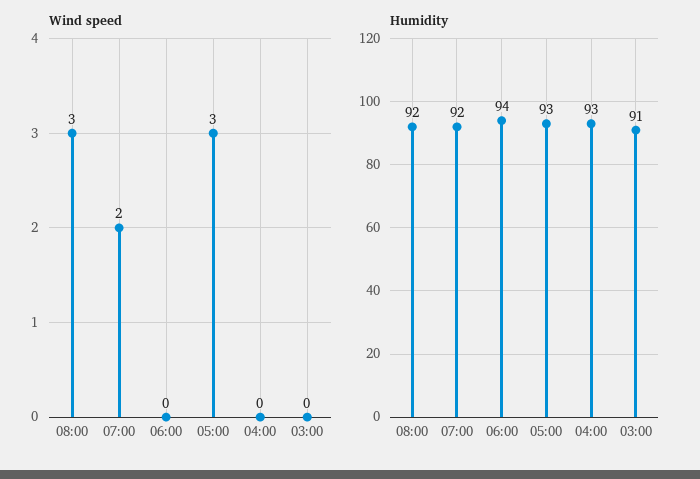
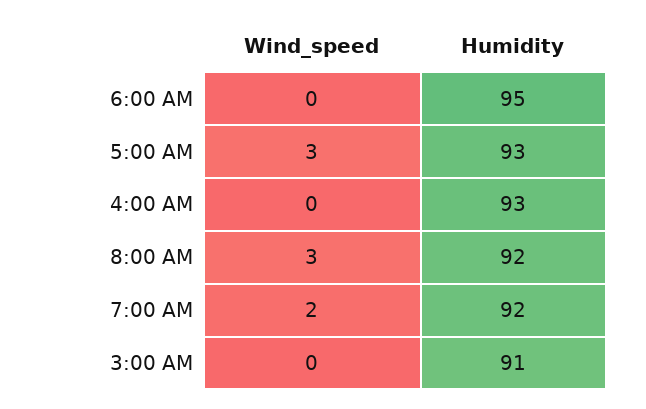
Humidity, 06:00: 94 -> 95

